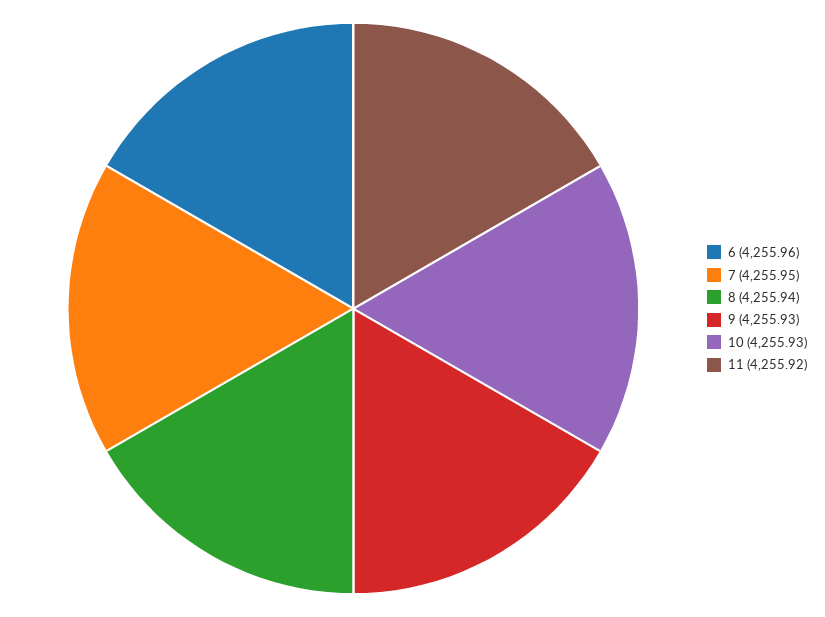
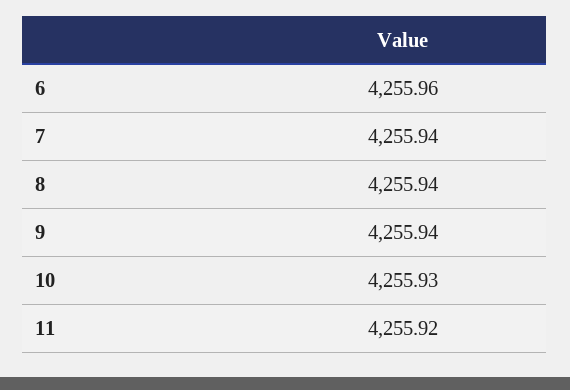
7: 4255.95 -> 4255.94
9: 4255.93 -> 4255.94

